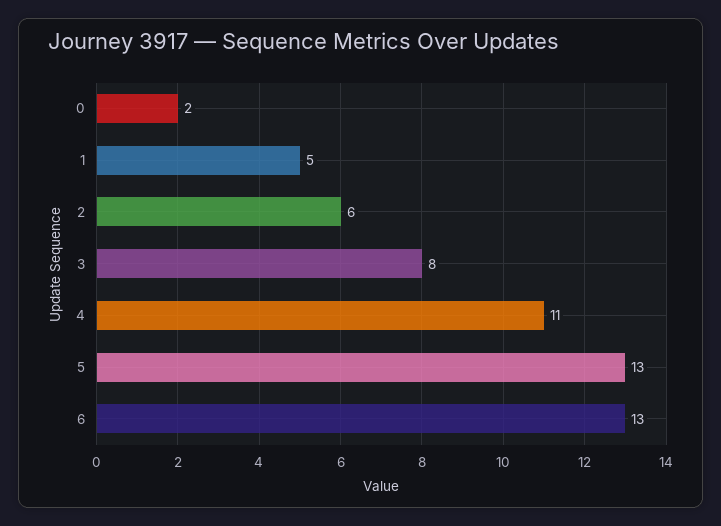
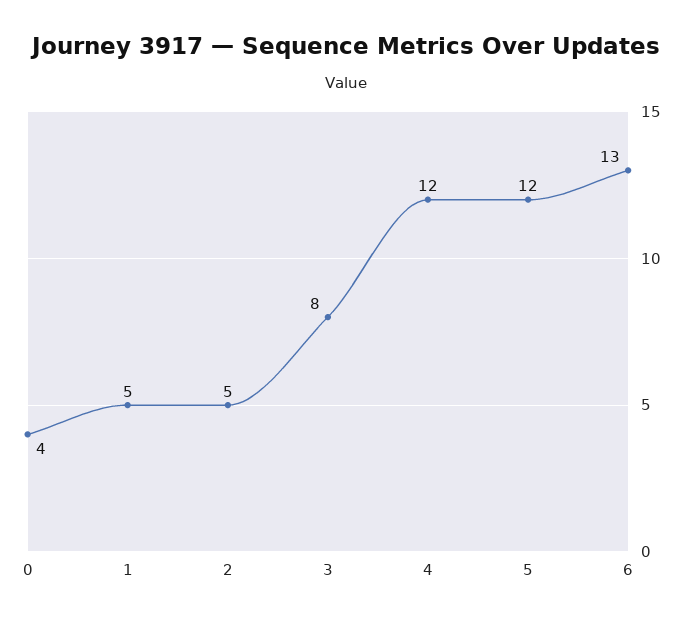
0: 2 -> 4
2: 6 -> 5
4: 11 -> 12
5: 13 -> 12

